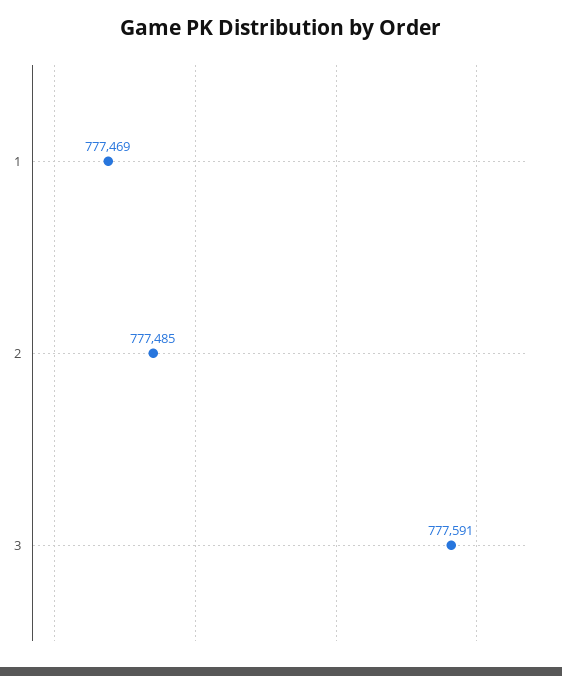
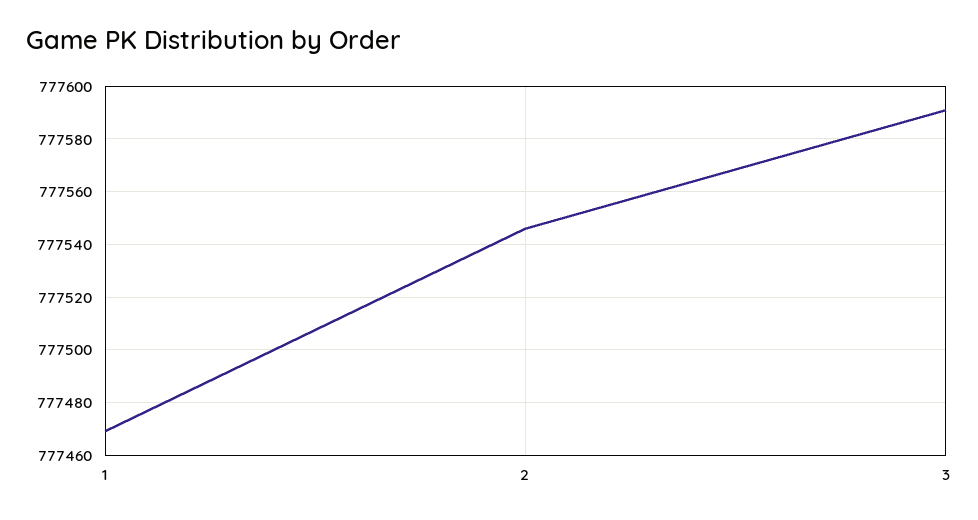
2: 777485 -> 777545

